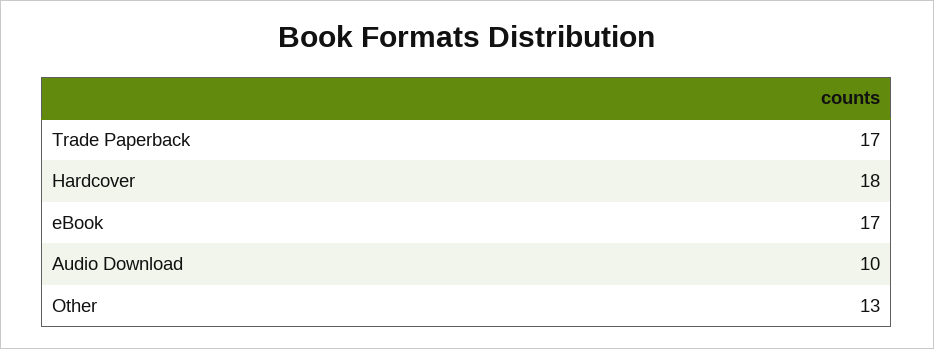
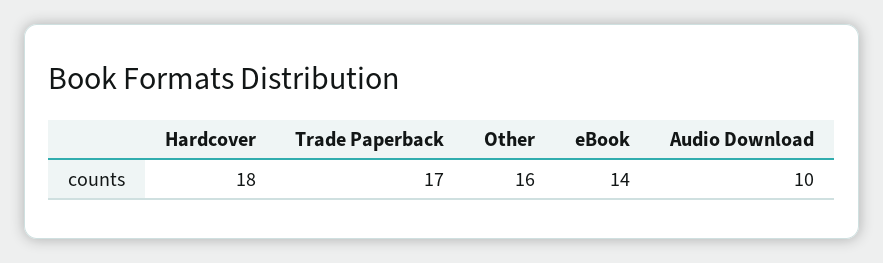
eBook: 17 -> 14
Other: 13 -> 16

